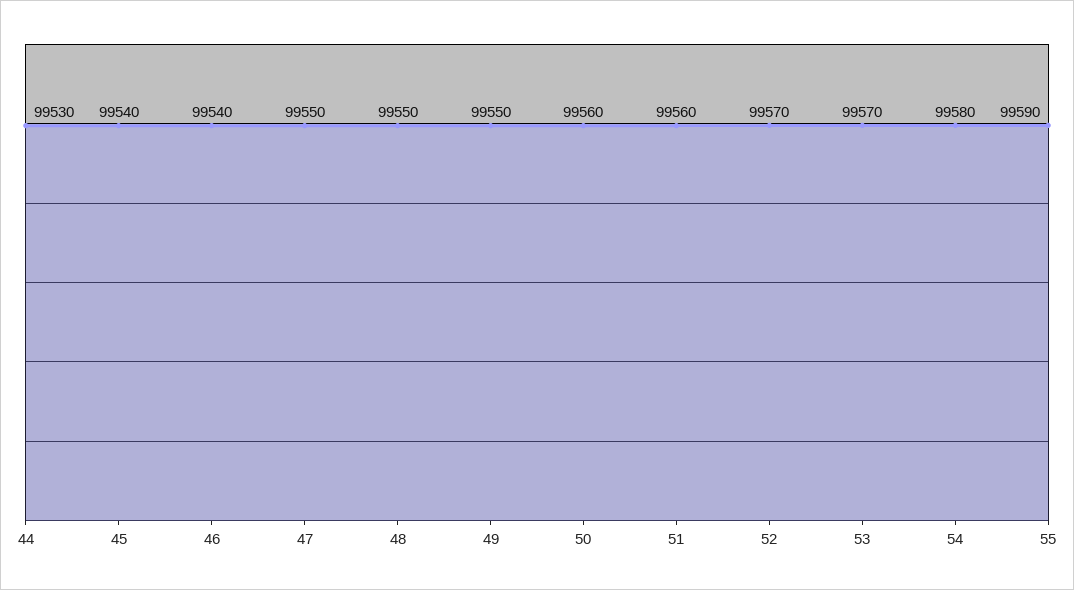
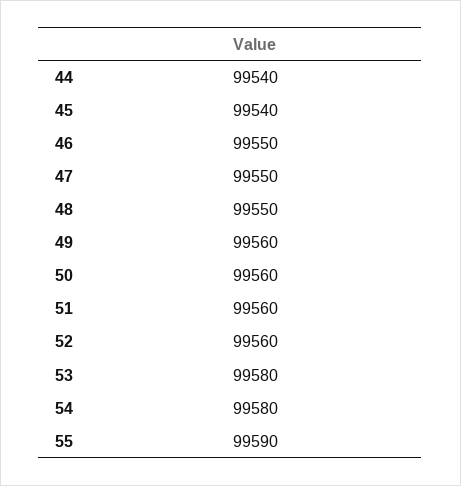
44: 99530 -> 99540
46: 99540 -> 99550
49: 99550 -> 99560
52: 99570 -> 99560
53: 99570 -> 99580

